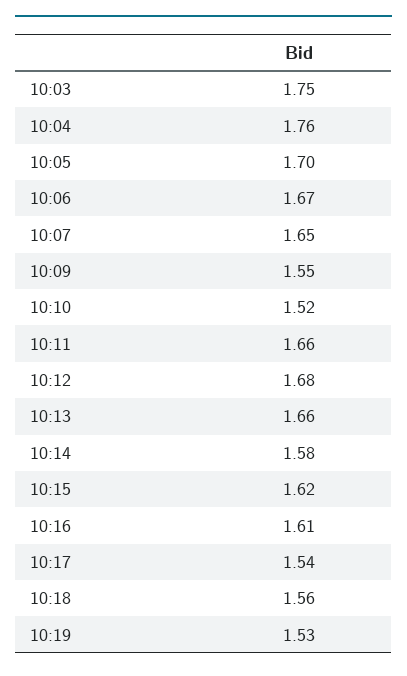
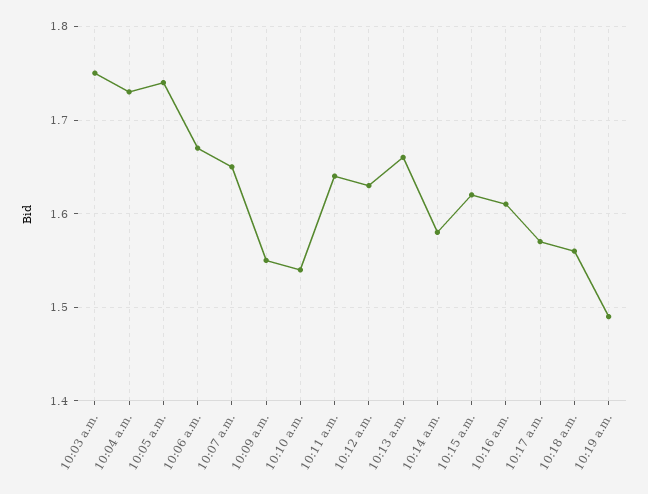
10:04: 1.76 -> 1.73
10:05: 1.7 -> 1.74
10:10: 1.52 -> 1.54
10:11: 1.66 -> 1.64
10:12: 1.68 -> 1.63
10:17: 1.54 -> 1.57
10:19: 1.53 -> 1.49

